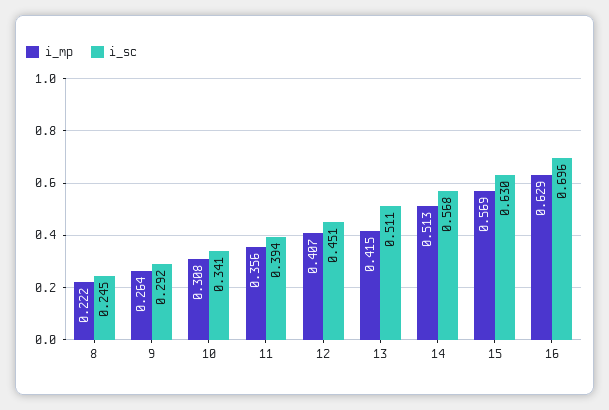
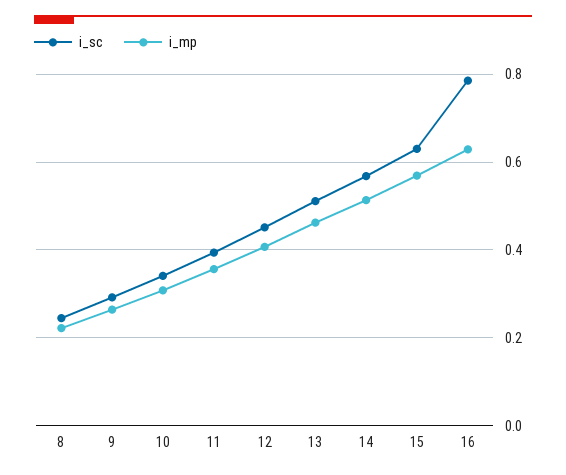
i_mp, 13: 0.415 -> 0.46
i_sc, 16: 0.696 -> 0.78

